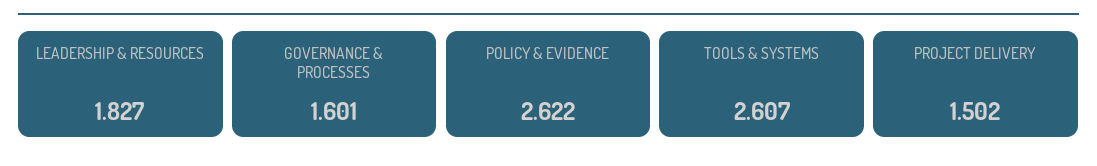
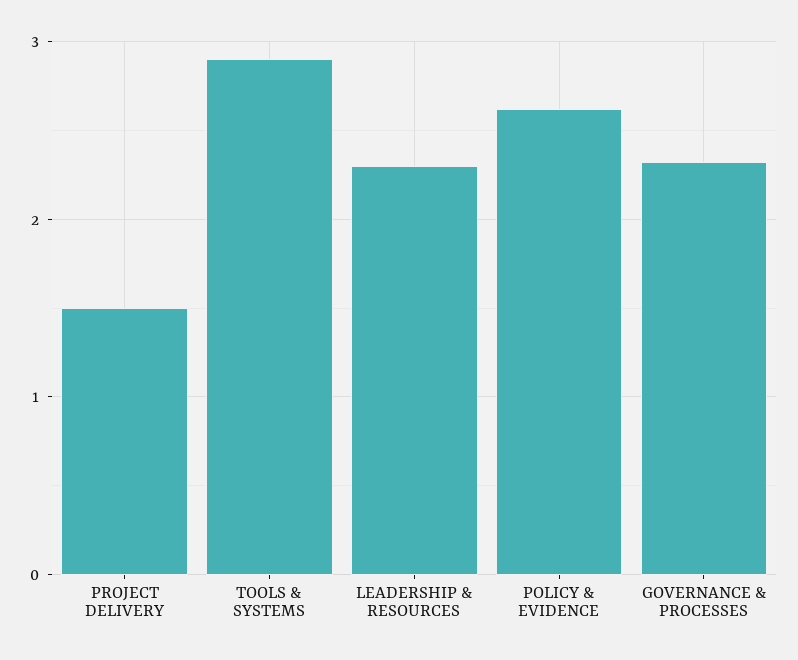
LEADERSHIP & RESOURCES: 1.827 -> 2.3
GOVERNANCE & PROCESSES: 1.601 -> 2.3
TOOLS & SYSTEMS: 2.607 -> 2.9

